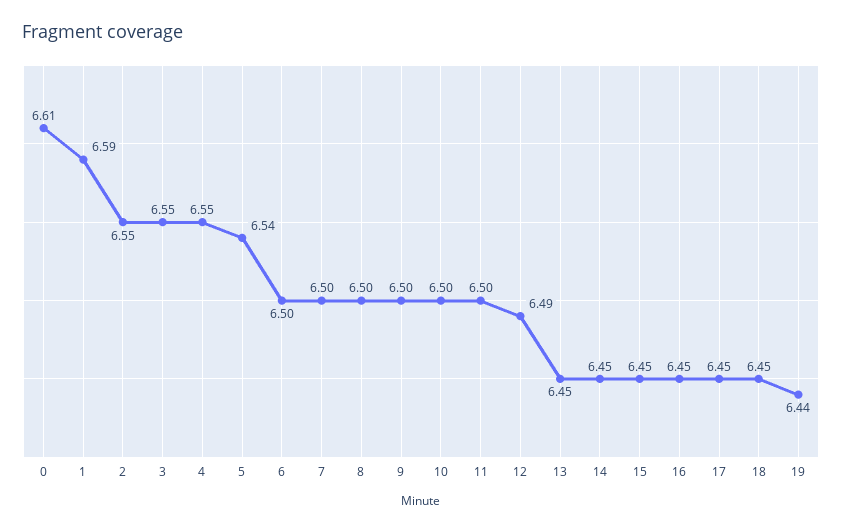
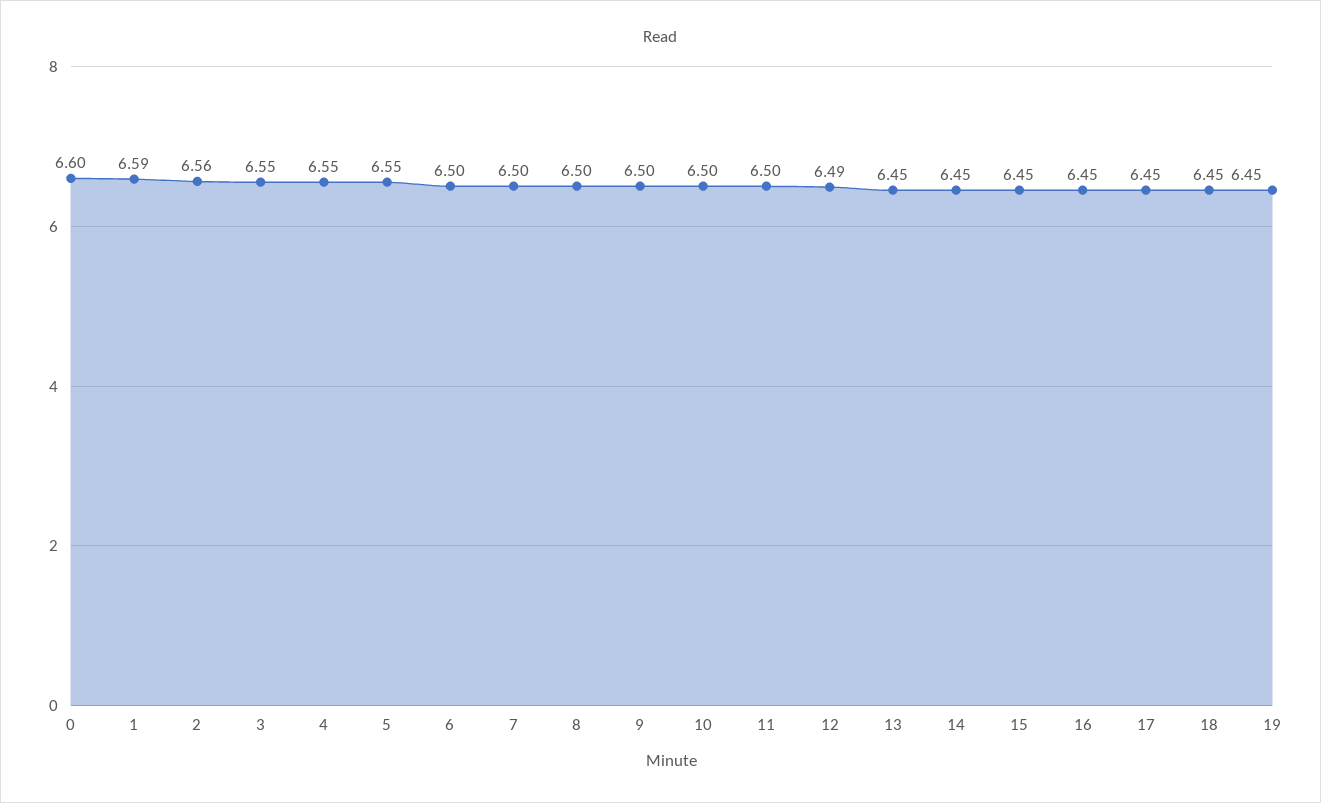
0: 6.61 -> 6.6
2: 6.55 -> 6.56
5: 6.54 -> 6.55
19: 6.44 -> 6.45

